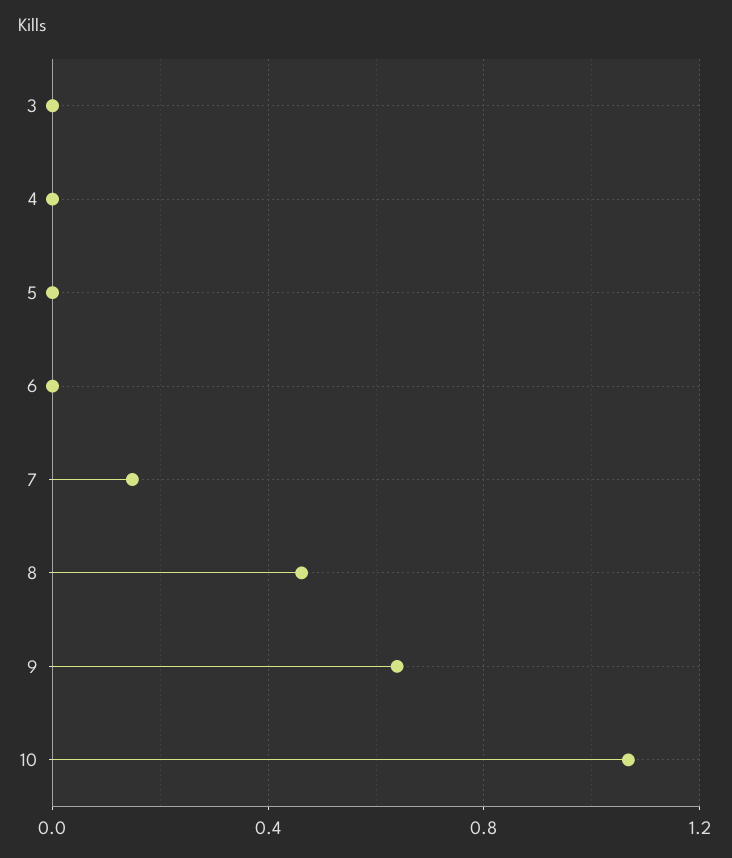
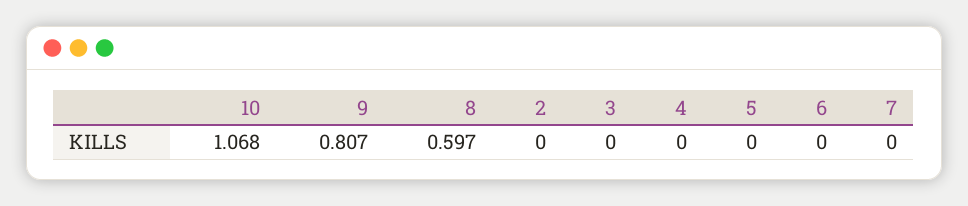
7: 0.15 -> 0
8: 0.45 -> 0.597
9: 0.65 -> 0.807
2: none -> 0

